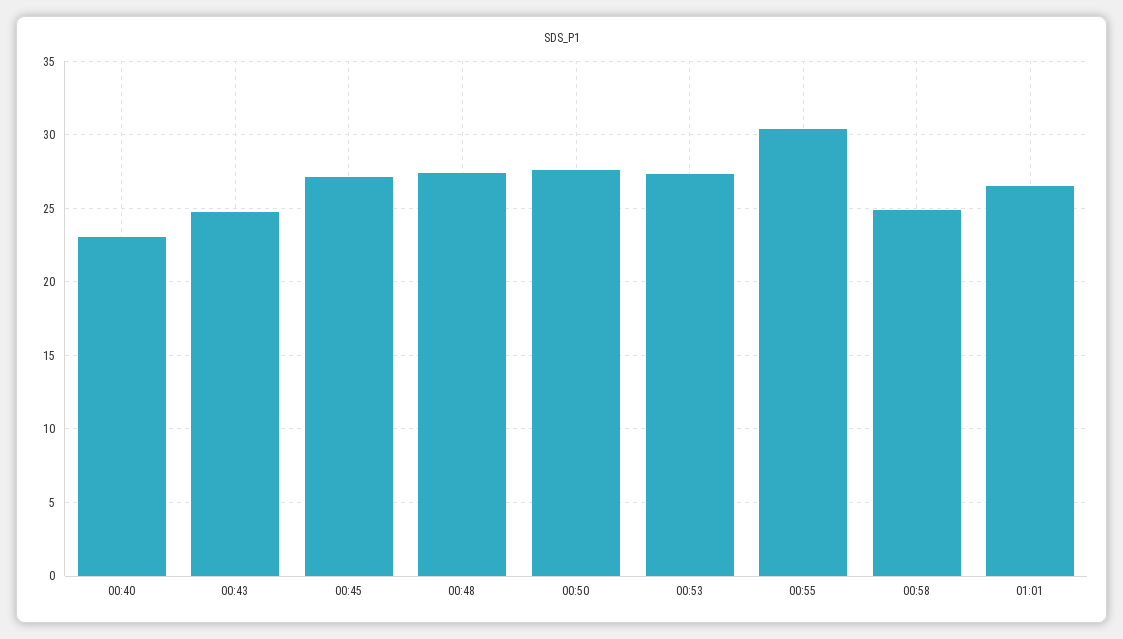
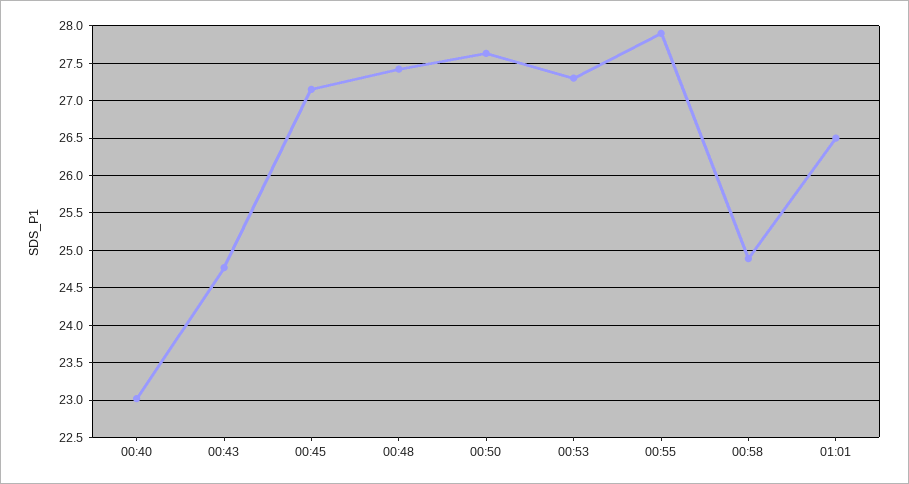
00:55: 30.5 -> 27.9

